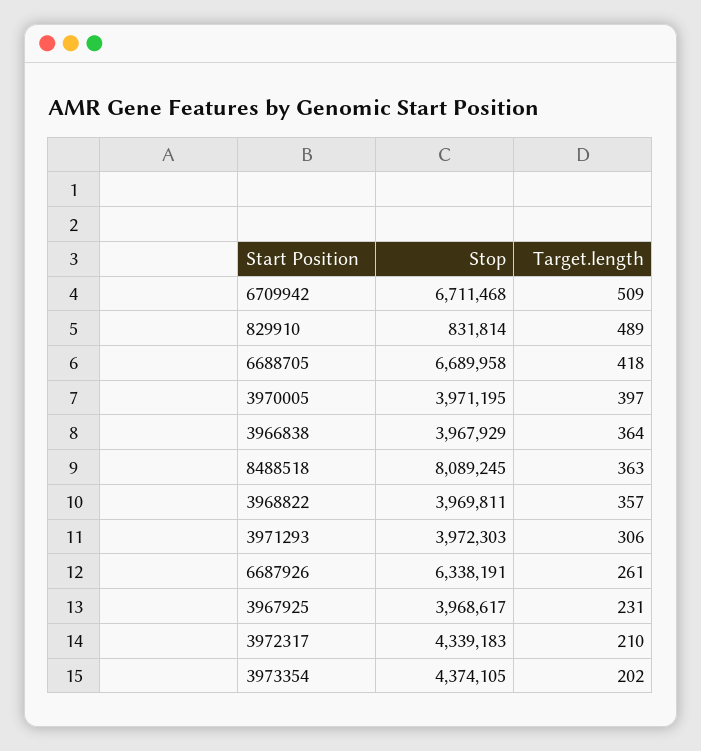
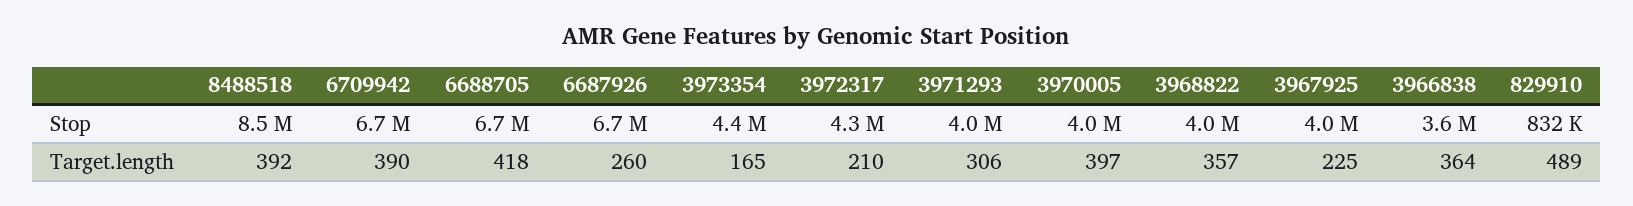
Target.length, 6709942: 509 -> 390
Stop, 3966838: 3967929 -> 3600000
Stop, 8488518: 8089245 -> 8500000
Target.length, 8488518: 363 -> 392
Stop, 6687926: 6338191 -> 6700000
Target.length, 6687926: 261 -> 260
Target.length, 3967925: 231 -> 225
Target.length, 3973354: 202 -> 165

